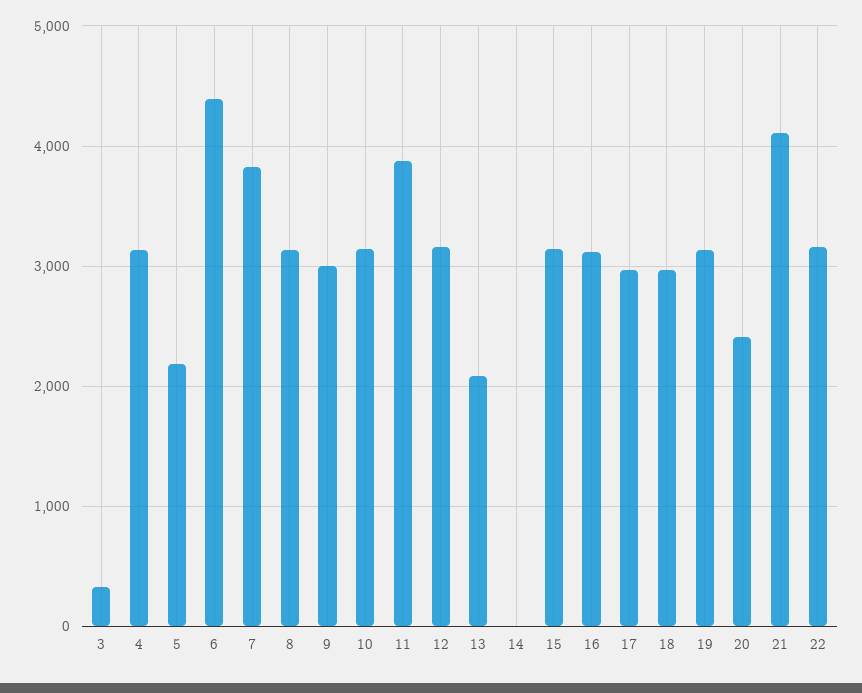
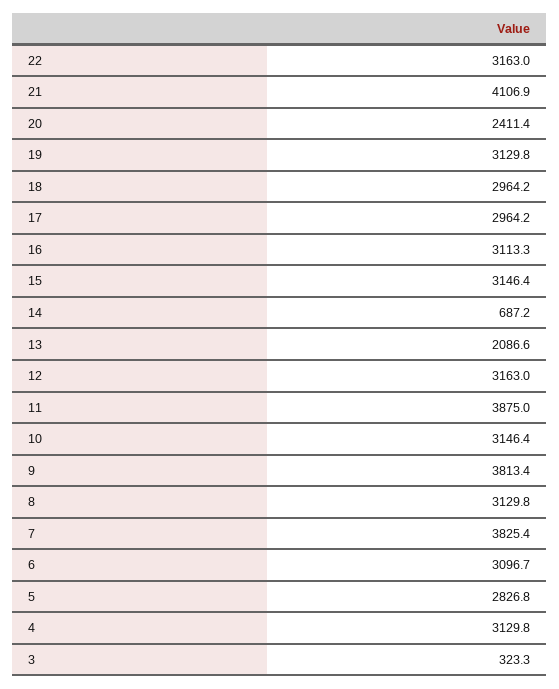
5: 2200 -> 2826.8
6: 4400 -> 3096.7
9: 3000 -> 3813.4
14: 0 -> 687.2

